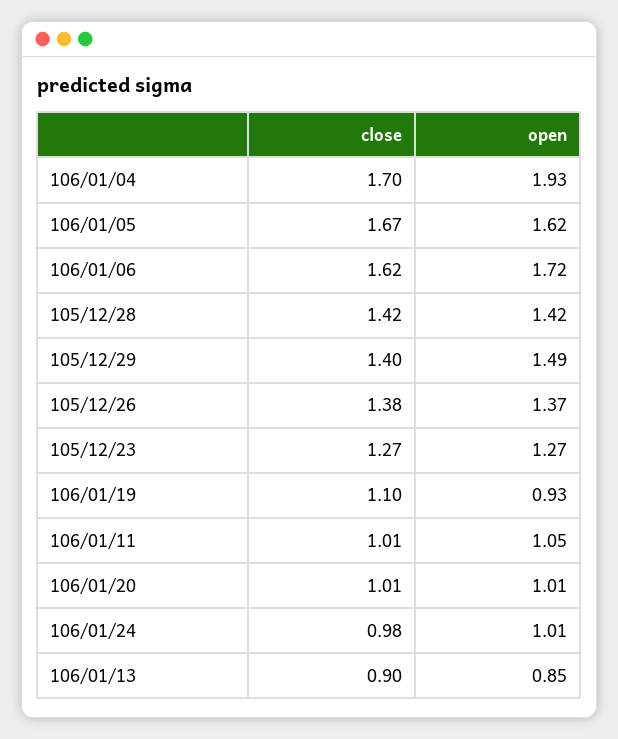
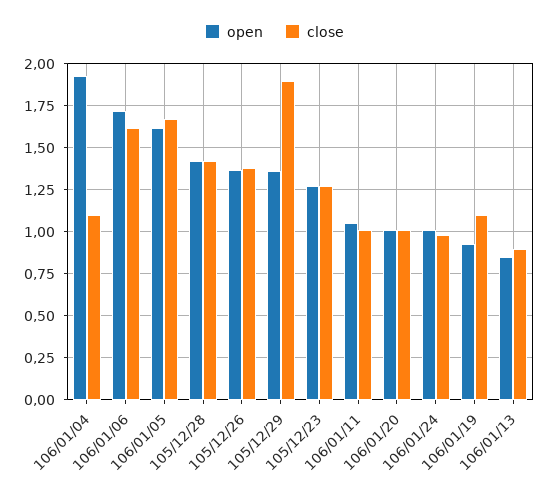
close, 106/01/04: 1.7 -> 1.1
close, 105/12/29: 1.4 -> 1.9
open, 105/12/29: 1.49 -> 1.35

